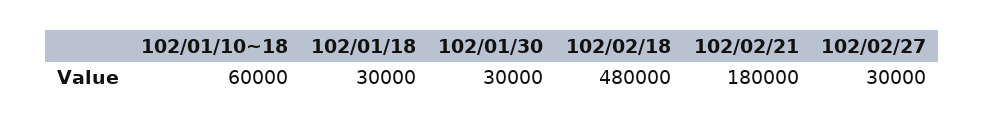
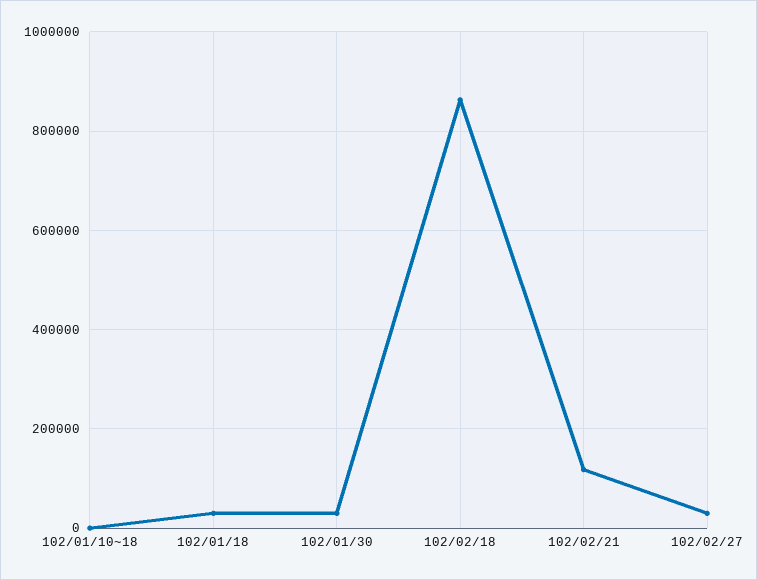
102/01/10~18: 60000 -> 0
102/02/18: 480000 -> 860000
102/02/21: 180000 -> 120000

